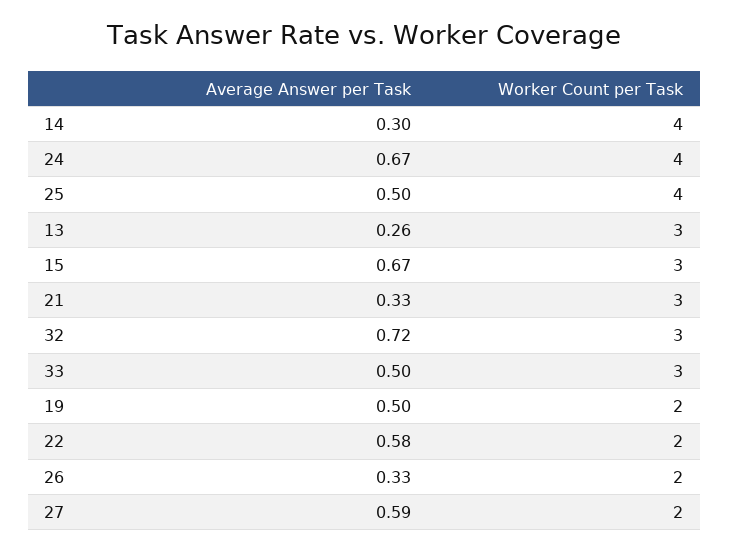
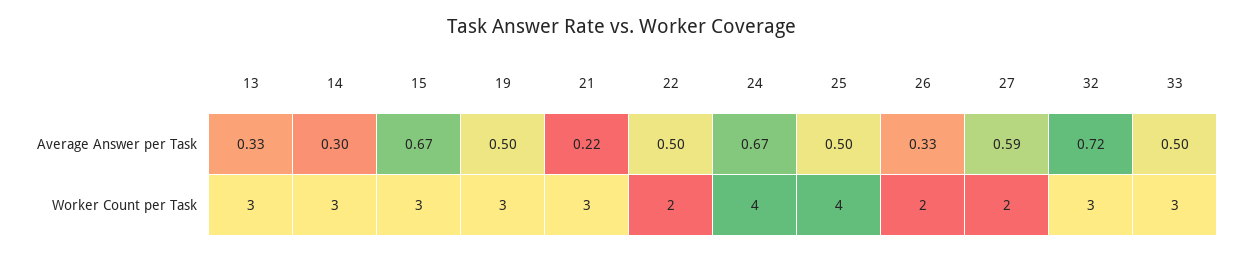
Worker Count per Task, 14: 4 -> 3
Average Answer per Task, 13: 0.26 -> 0.33
Average Answer per Task, 21: 0.33 -> 0.22
Worker Count per Task, 19: 2 -> 3
Average Answer per Task, 22: 0.58 -> 0.5

